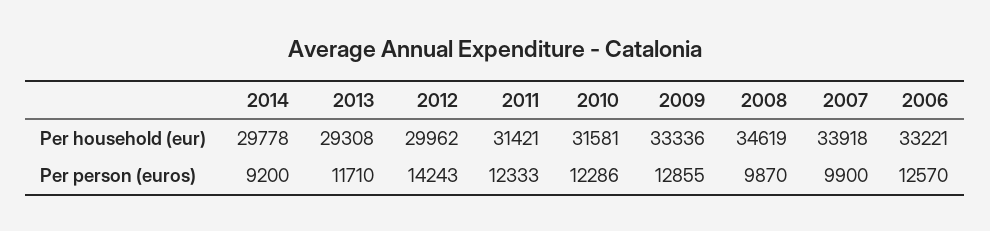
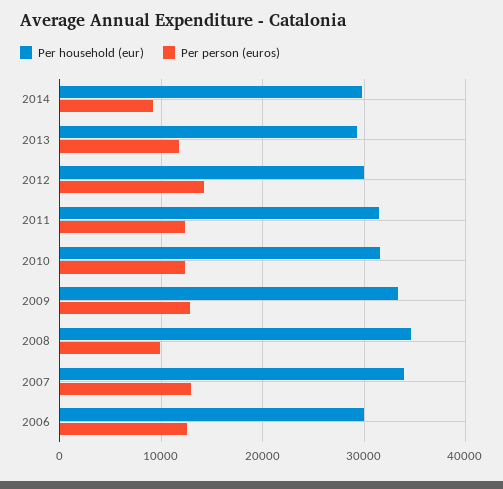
Per household (eur), 2006: 33221 -> 30000
Per person (euros), 2007: 9900 -> 13000

